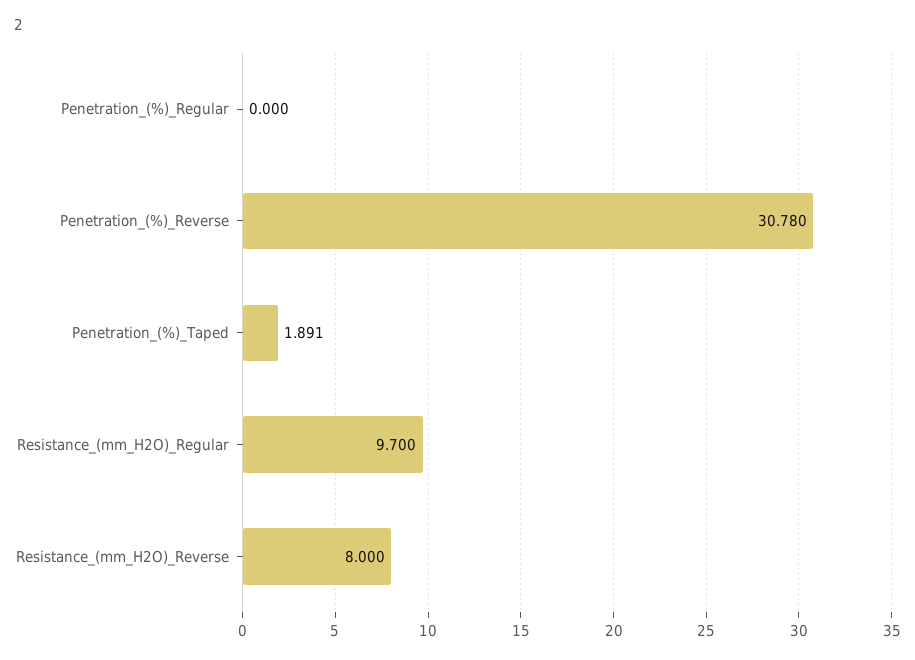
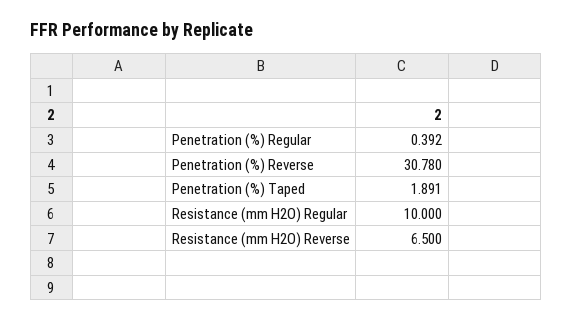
Penetration_(%)_Regular: 0 -> 0.392
Resistance_(mm_H2O)_Regular: 9.7 -> 10
Resistance_(mm_H2O)_Reverse: 8 -> 6.5

